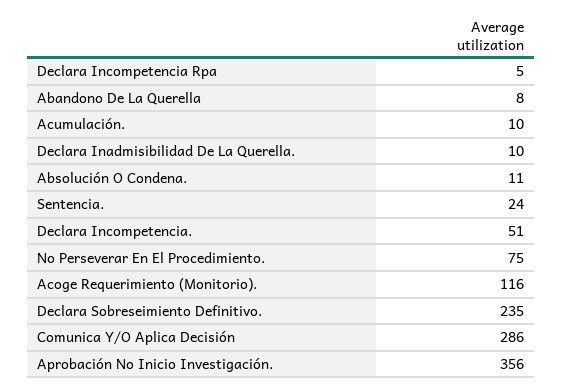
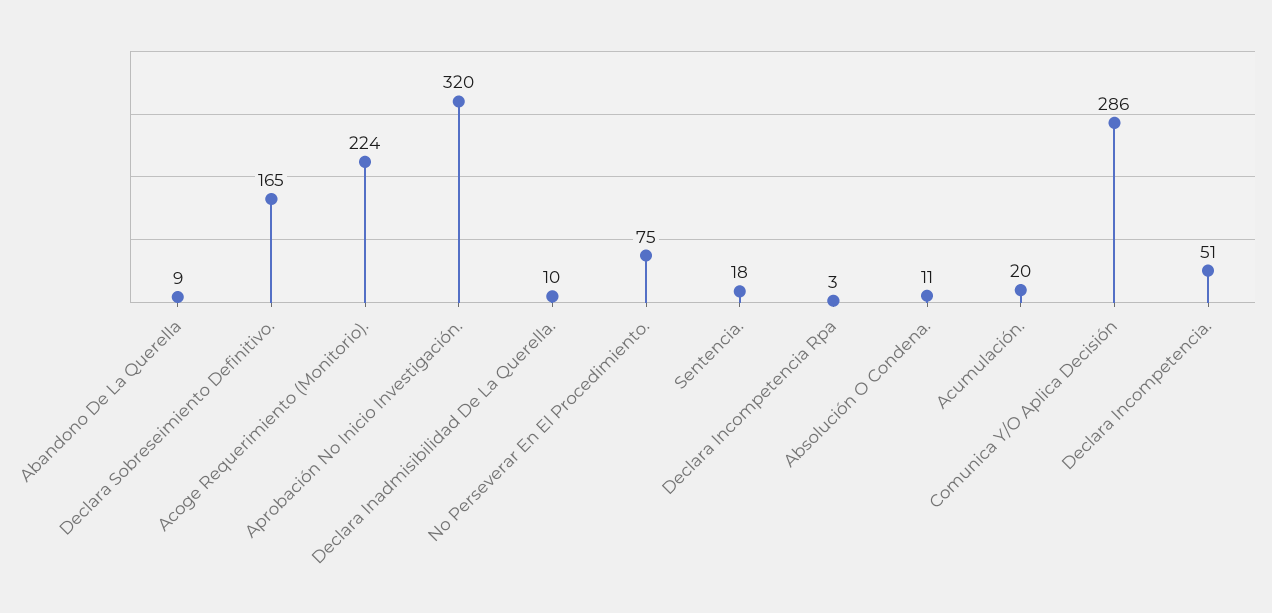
Declara Incompetencia Rpa: 5 -> 3
Abandono De La Querella: 8 -> 9
Acumulación.: 10 -> 20
Sentencia.: 24 -> 18
Acoge Requerimiento (Monitorio).: 116 -> 224
Declara Sobreseimiento Definitivo.: 235 -> 165
Aprobación No Inicio Investigación.: 356 -> 320

